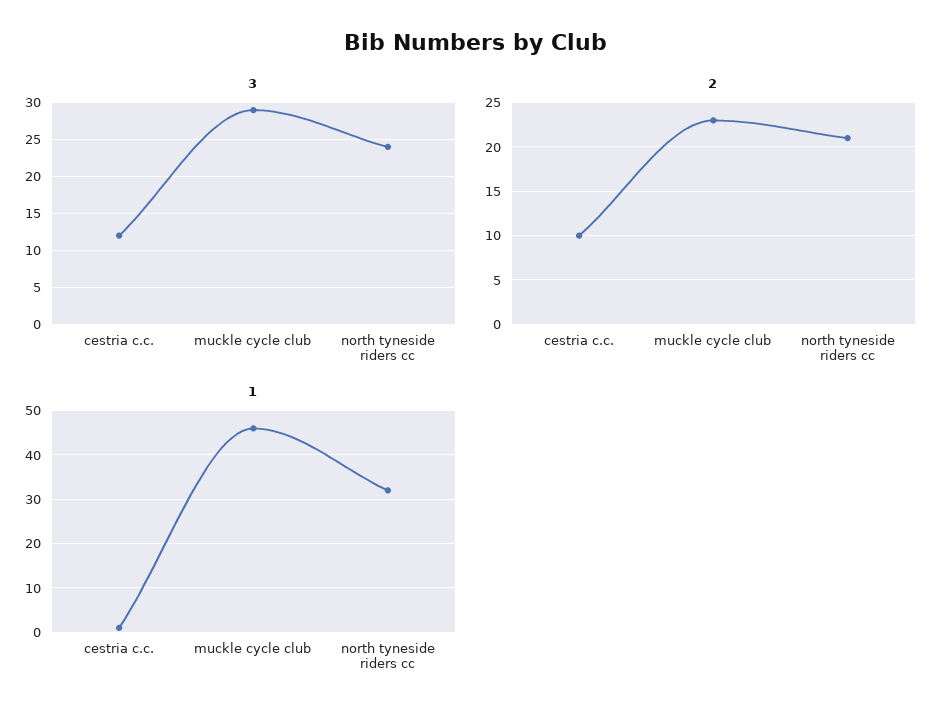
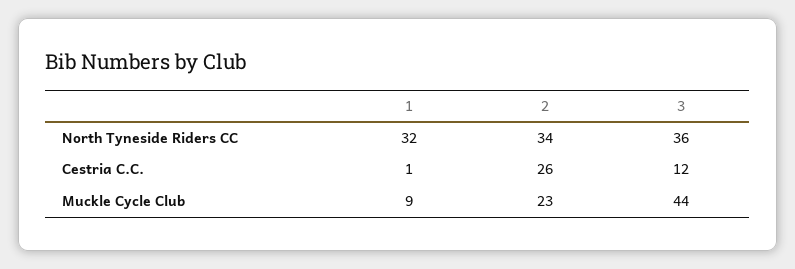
3, muckle cycle club: 29 -> 44
3, north tyneside riders cc: 24 -> 36
2, cestria c.c.: 10 -> 26
2, north tyneside riders cc: 21 -> 34
1, muckle cycle club: 45 -> 9

